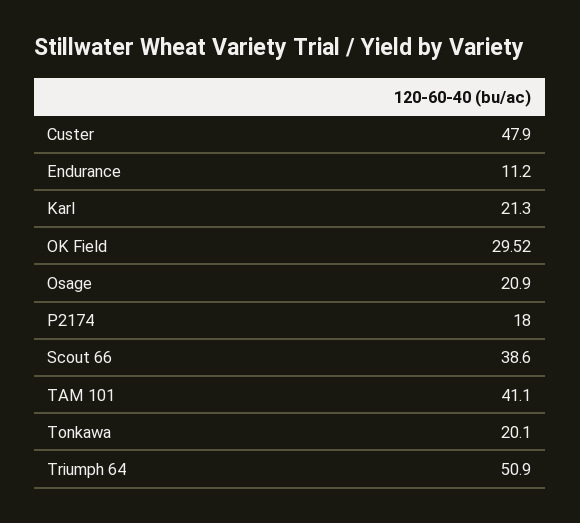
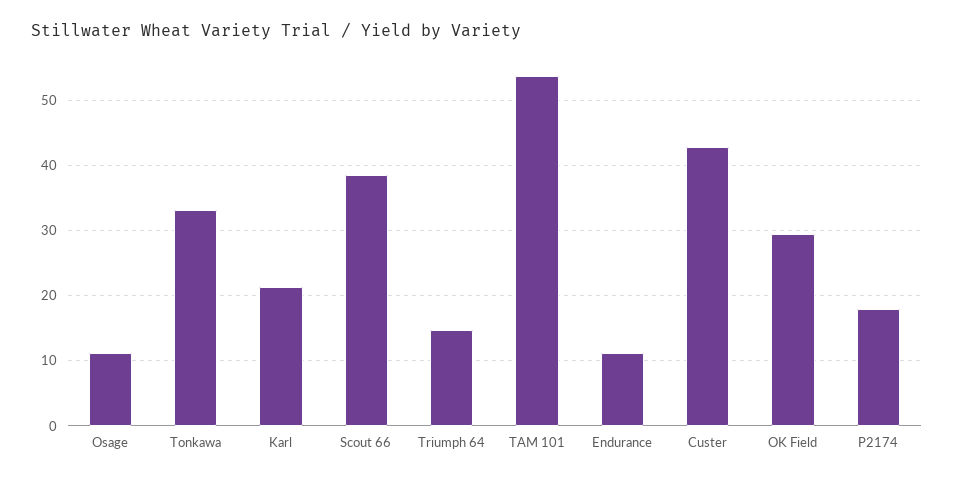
Custer: 47.9 -> 43
Osage: 20.9 -> 11
TAM 101: 41.1 -> 54
Tonkawa: 20.1 -> 33
Triumph 64: 50.9 -> 15

